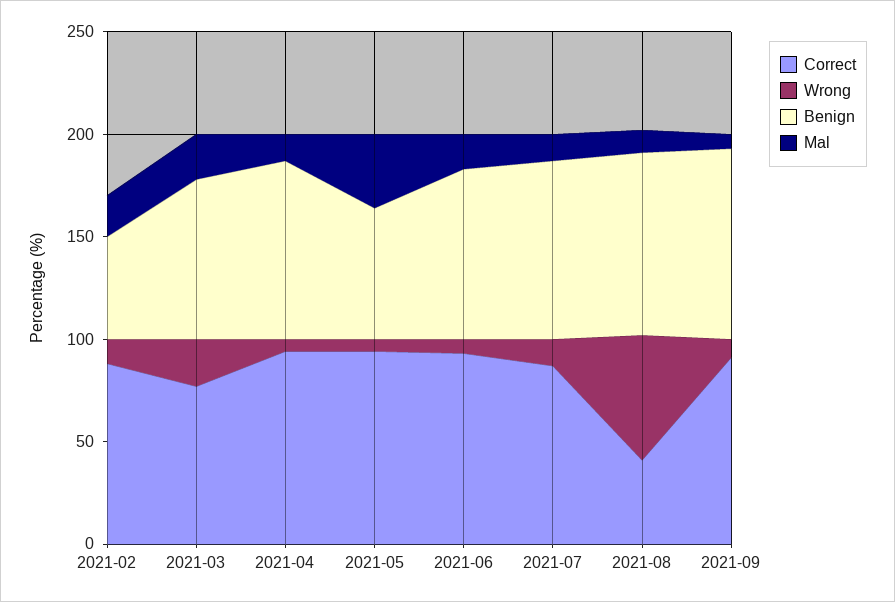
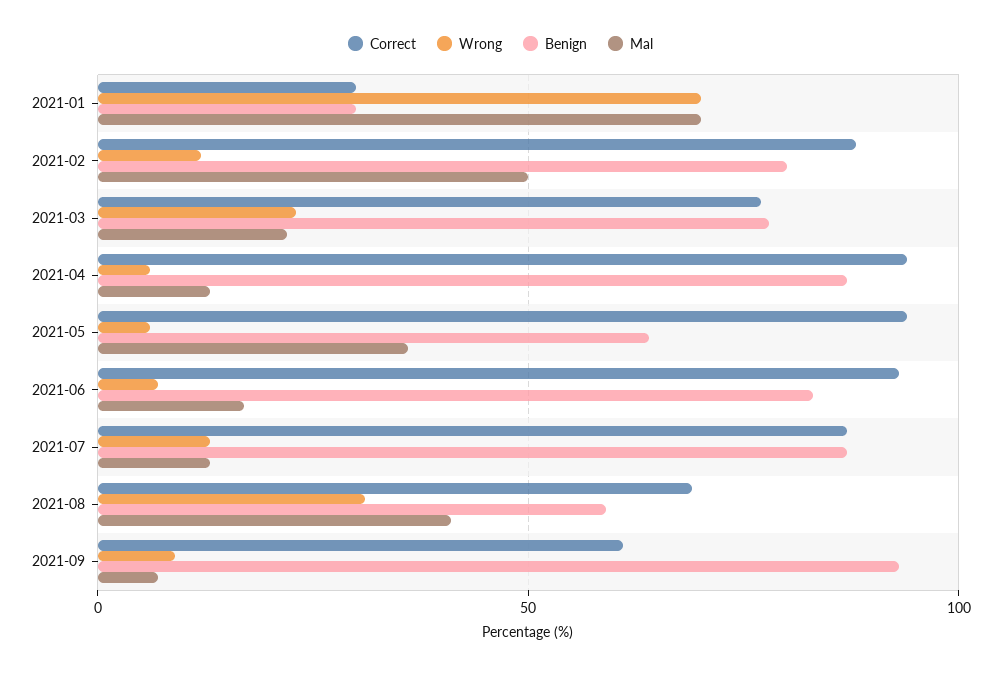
Benign, 2021-02: 50 -> 80
Mal, 2021-02: 20 -> 50
Correct, 2021-08: 40 -> 70
Wrong, 2021-08: 60 -> 30
Benign, 2021-08: 90 -> 60
Mal, 2021-08: 10 -> 40
Correct, 2021-09: 90 -> 60
Correct, 2021-01: none -> 30
Wrong, 2021-01: none -> 70
Benign, 2021-01: none -> 30
Mal, 2021-01: none -> 70

